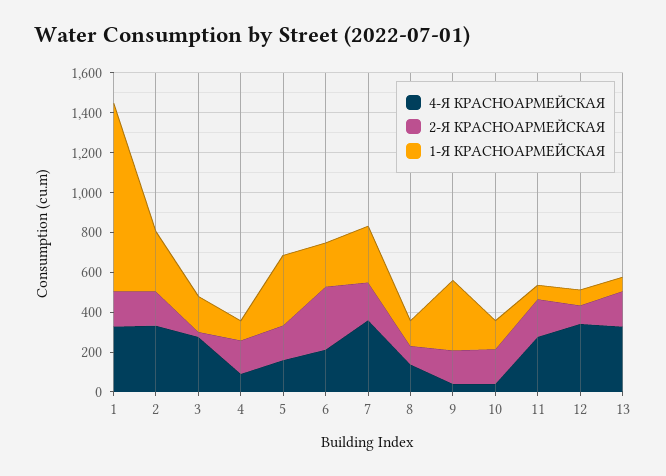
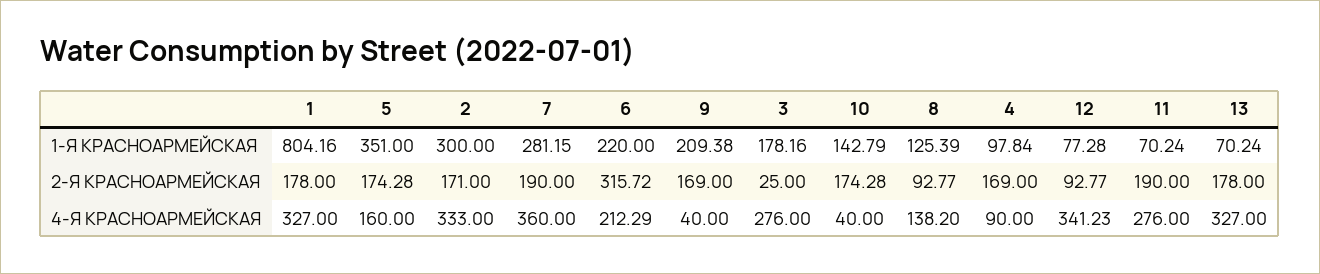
1-Я КРАСНОАРМЕЙСКАЯ, 1: 950 -> 804.16
1-Я КРАСНОАРМЕЙСКАЯ, 9: 350 -> 209.38

